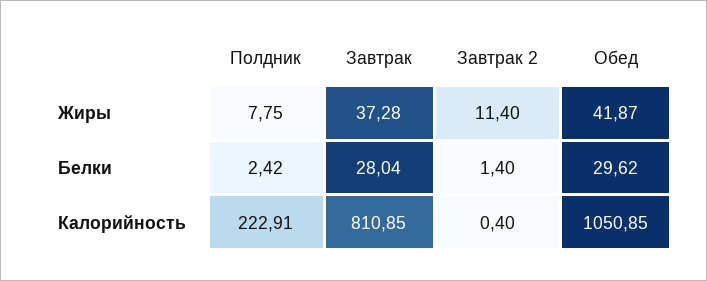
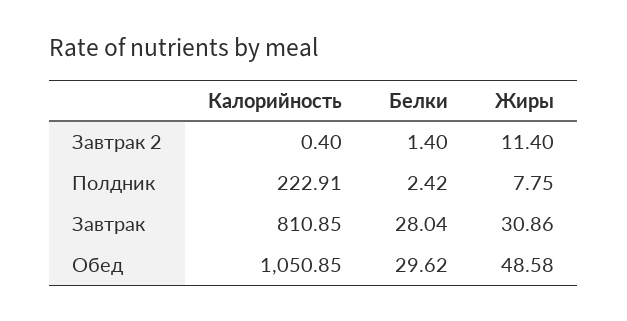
Завтрак, Жиры: 37.28 -> 30.86
Обед, Жиры: 41.87 -> 48.58

